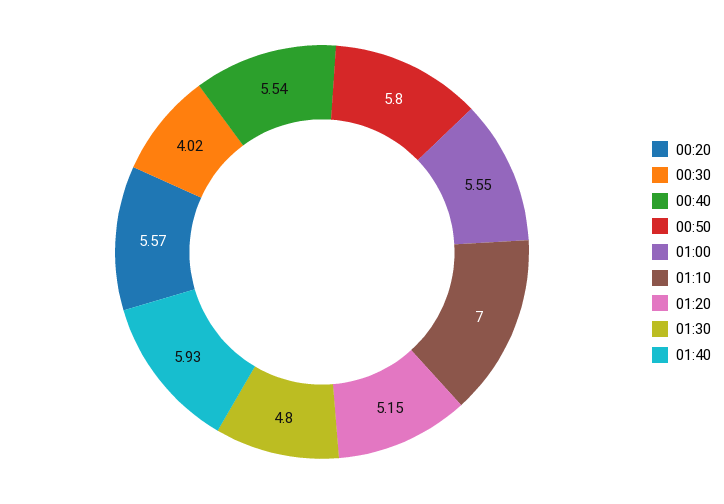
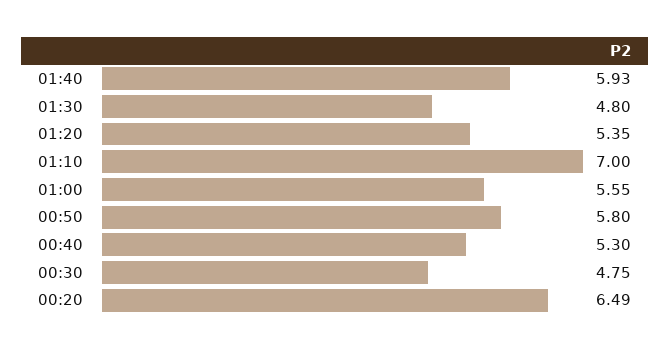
00:20: 5.57 -> 6.49
00:30: 4.02 -> 4.75
00:40: 5.54 -> 5.3
01:20: 5.15 -> 5.35

